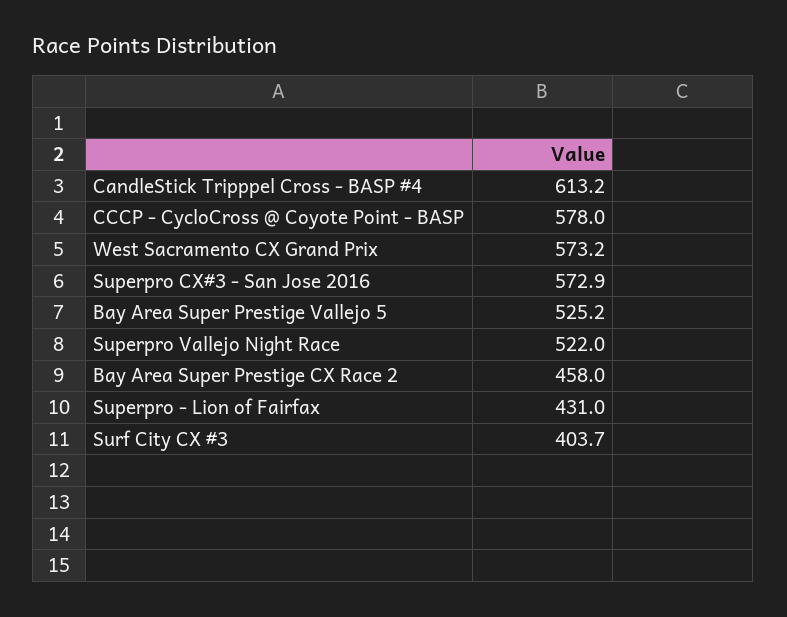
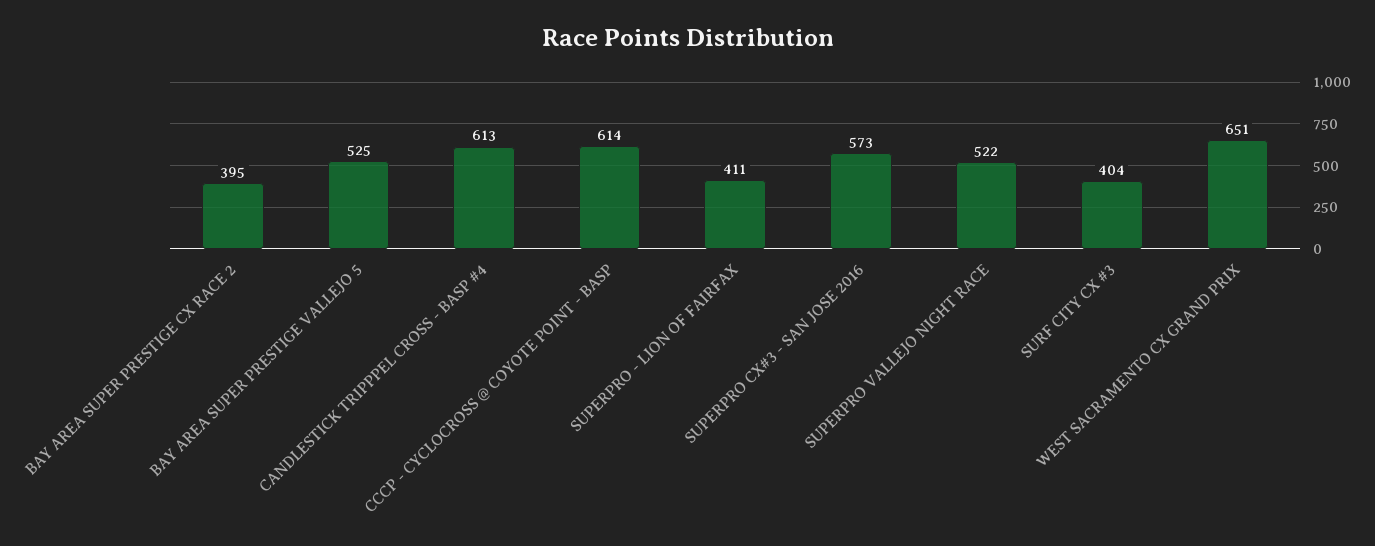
CCCP - CycloCross @ Coyote Point - BASP: 578 -> 614
West Sacramento CX Grand Prix: 573.2 -> 651
Bay Area Super Prestige CX Race 2: 458 -> 395
Superpro - Lion of Fairfax: 431 -> 411

